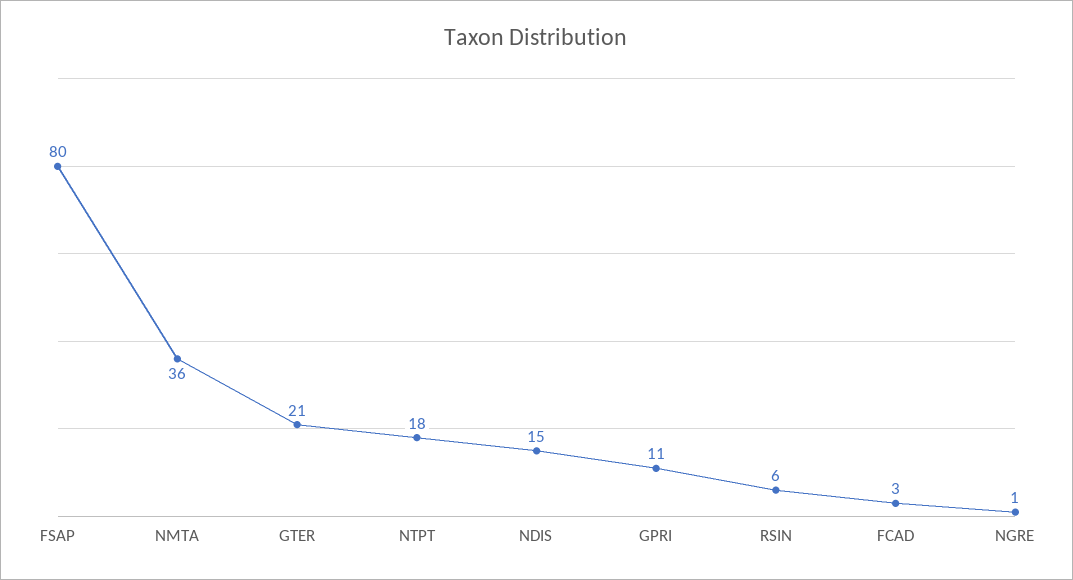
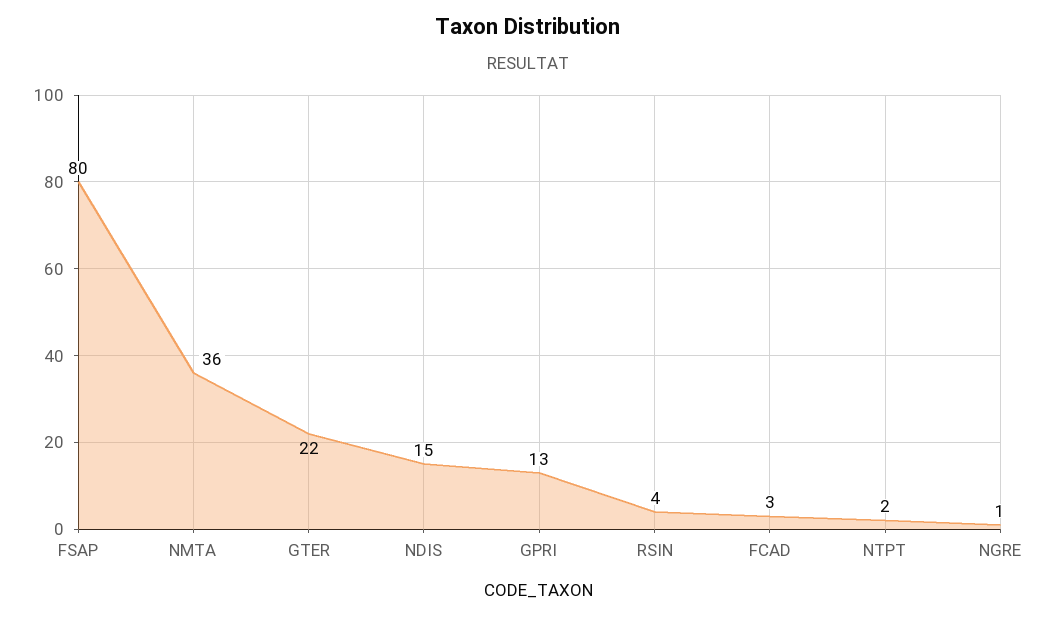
GTER: 21 -> 22
NTPT: 18 -> 2
GPRI: 11 -> 13
RSIN: 6 -> 4

